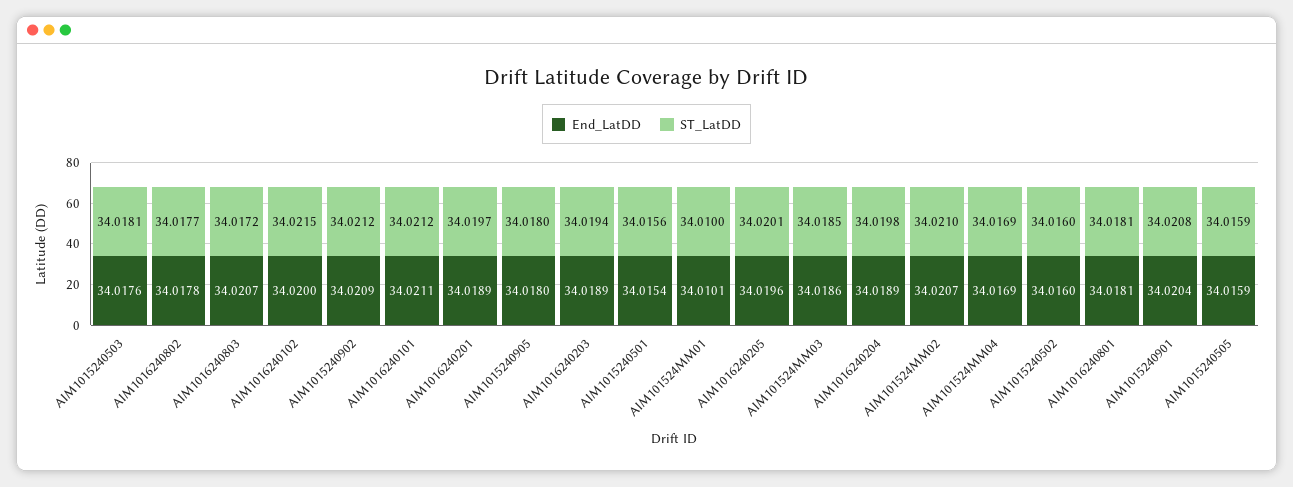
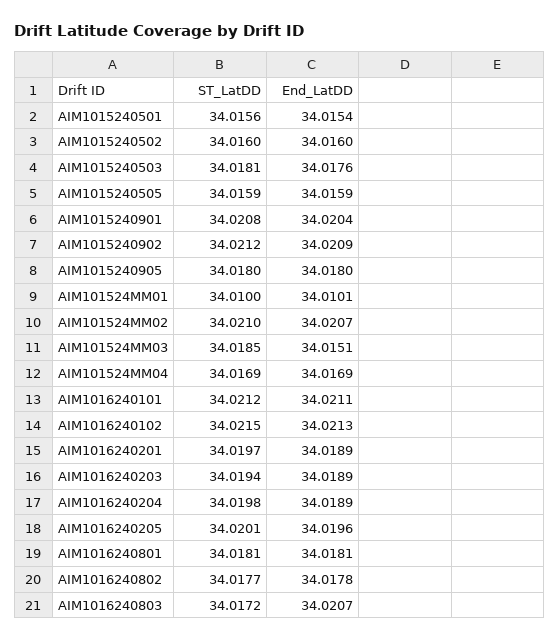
End_LatDD, AIM1016240102: 34.02 -> 34.0213
End_LatDD, AIM101524MM03: 34.0186 -> 34.0151

